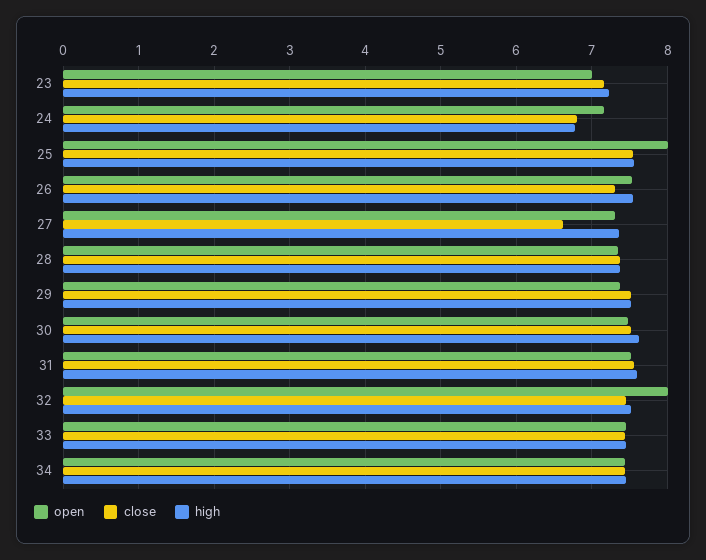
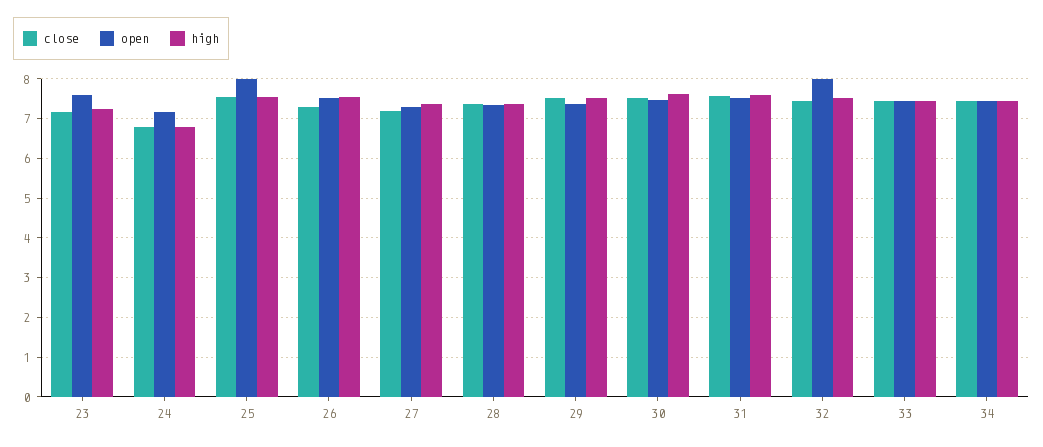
open, 23: 7 -> 7.6
close, 27: 6.6 -> 7.2

